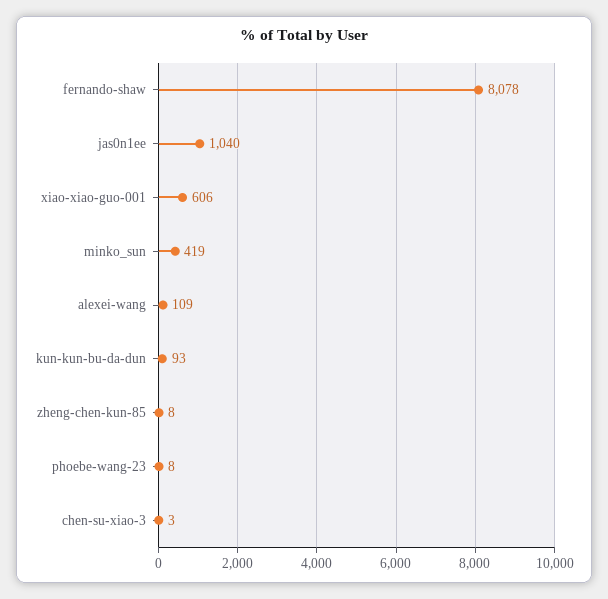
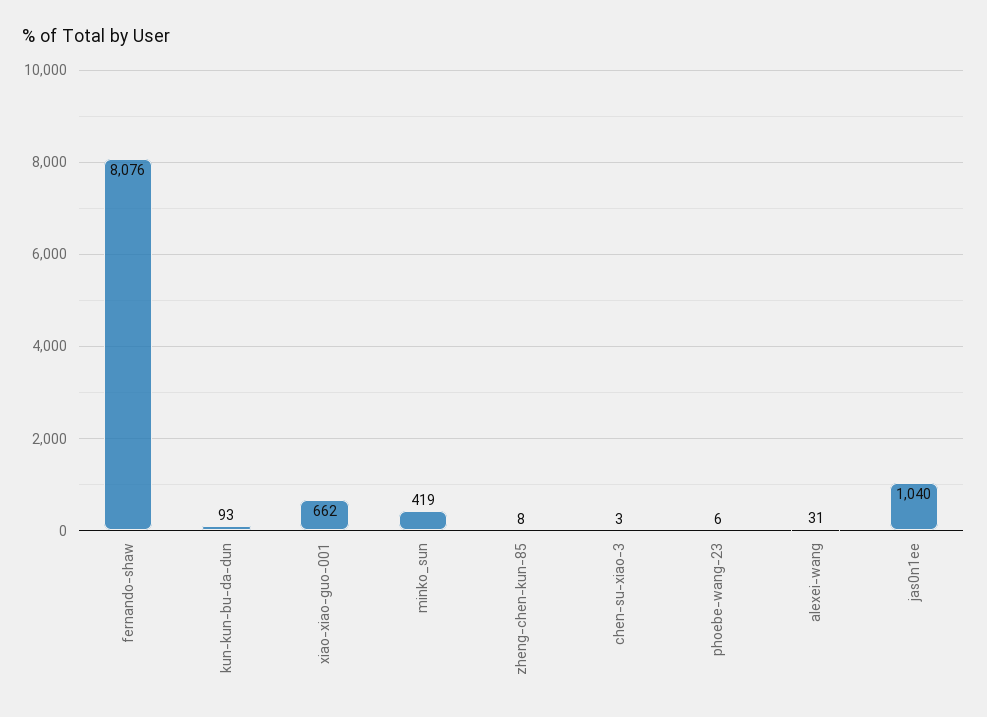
fernando-shaw: 8078 -> 8076
xiao-xiao-guo-001: 606 -> 662
alexei-wang: 109 -> 31
phoebe-wang-23: 8 -> 6

